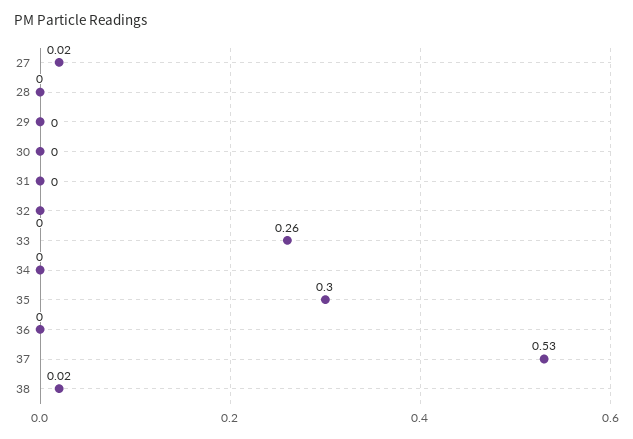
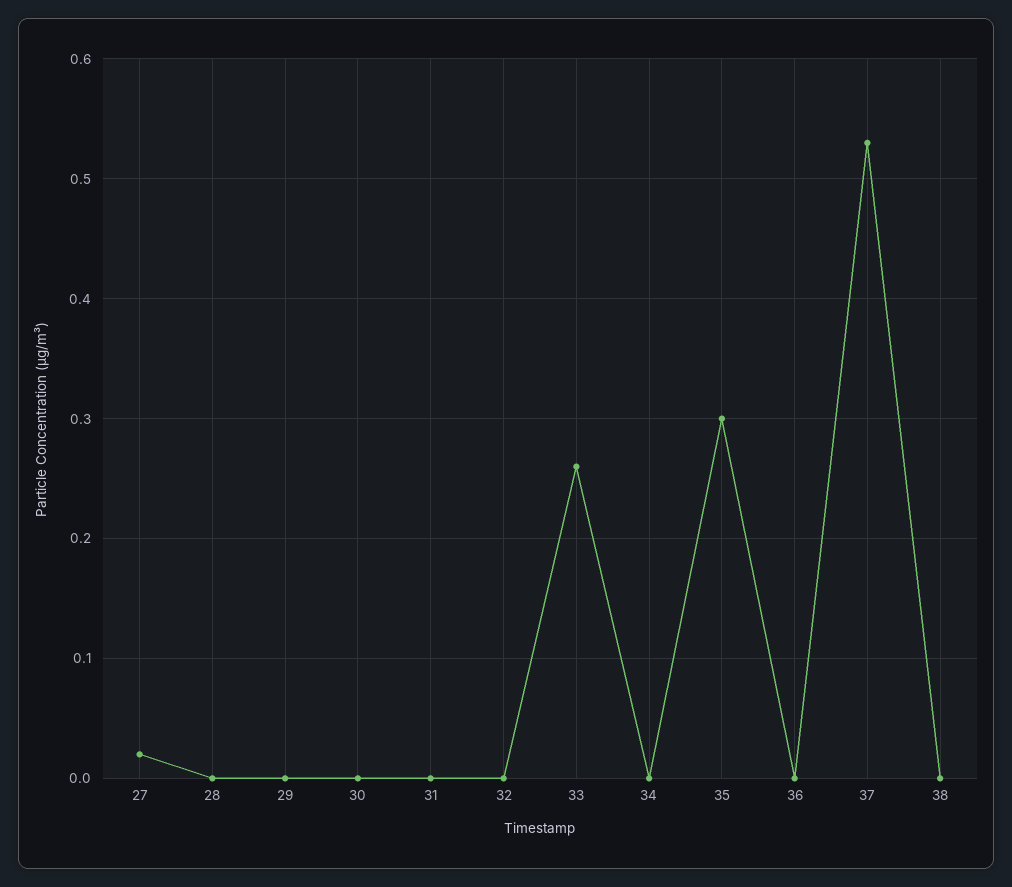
38: 0.02 -> 0

